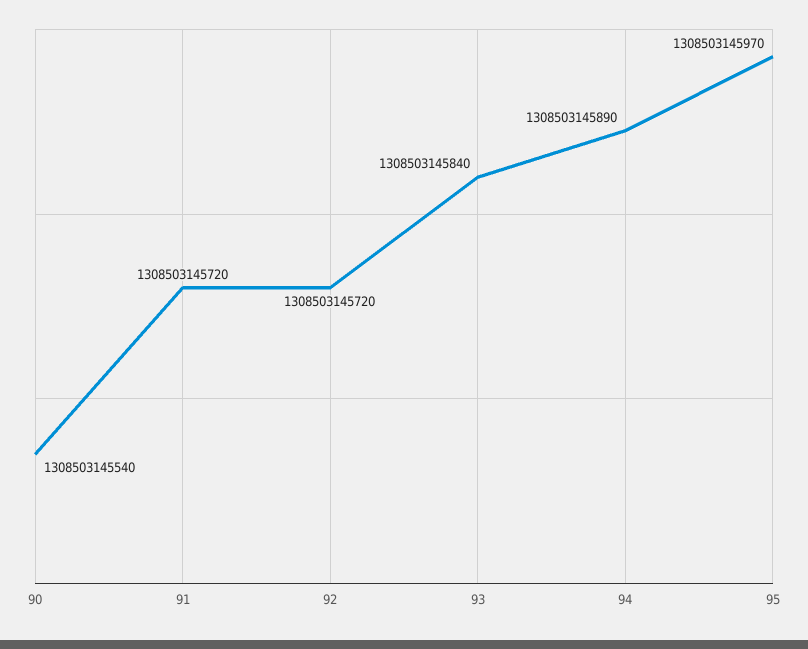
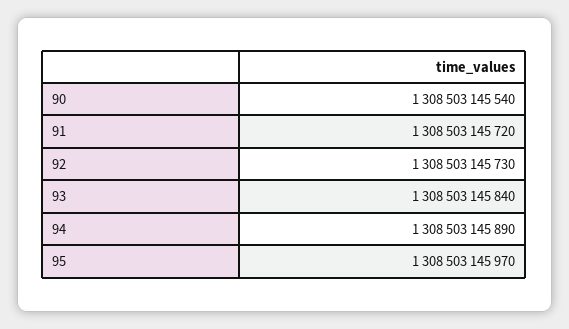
92: 1308503145720 -> 1308503145730

